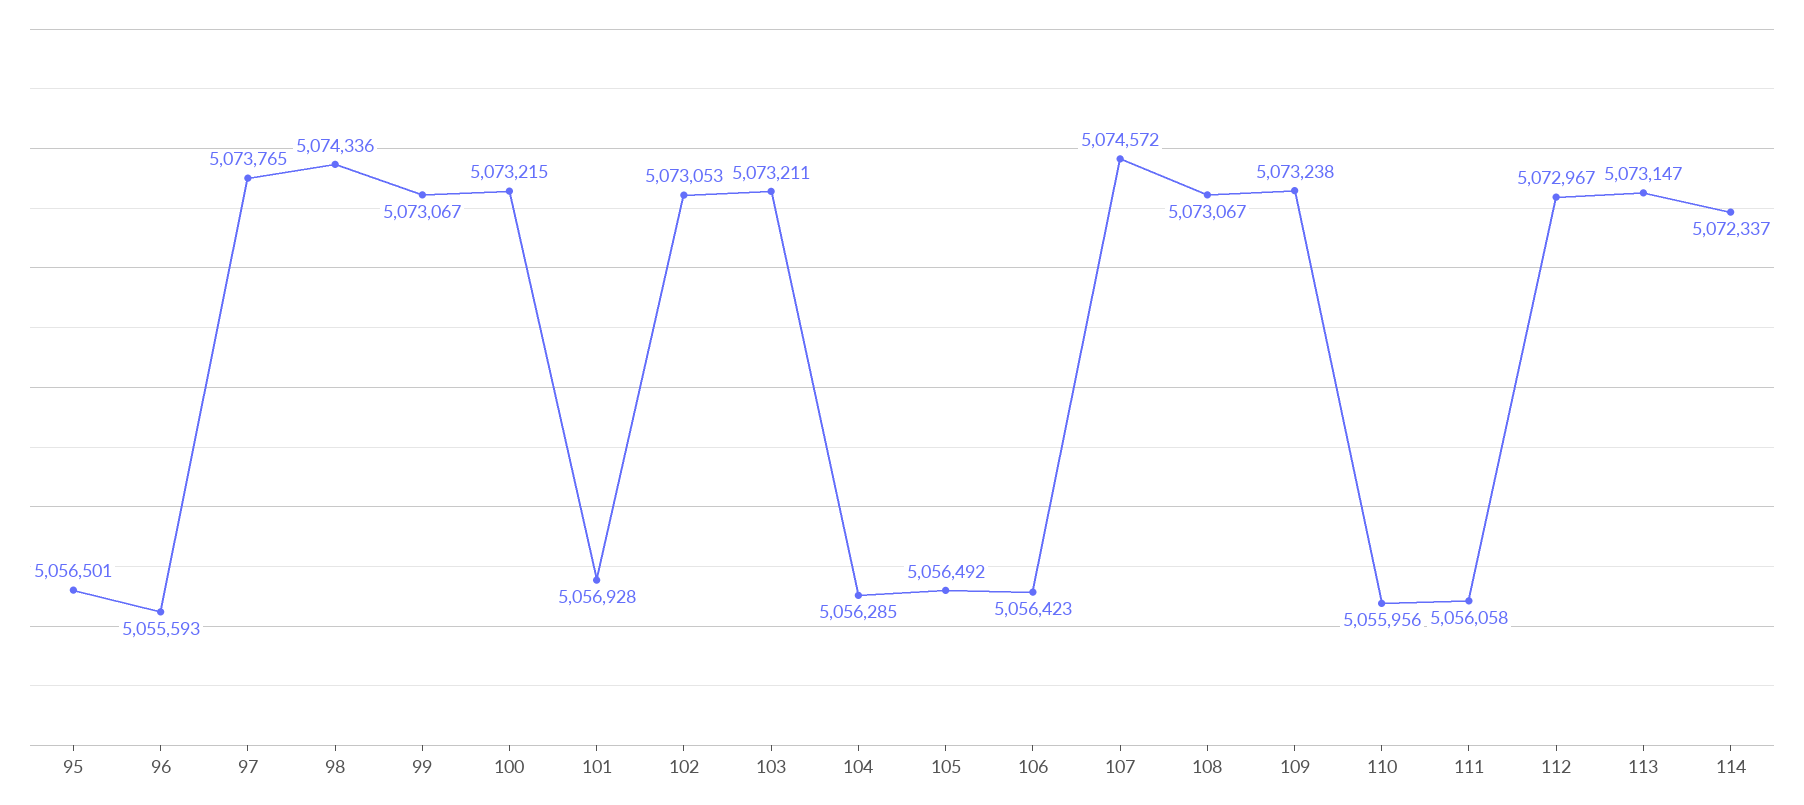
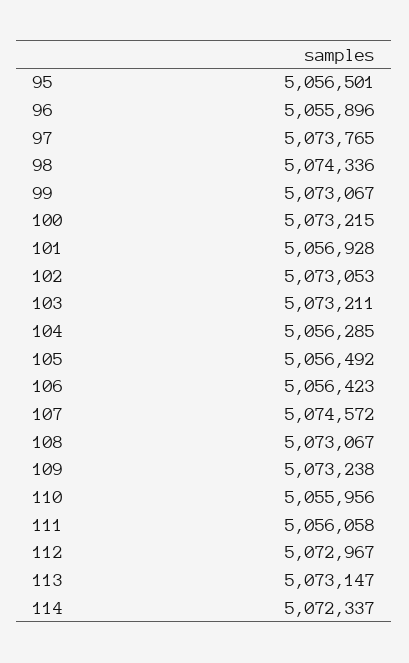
96: 5055593 -> 5055896

